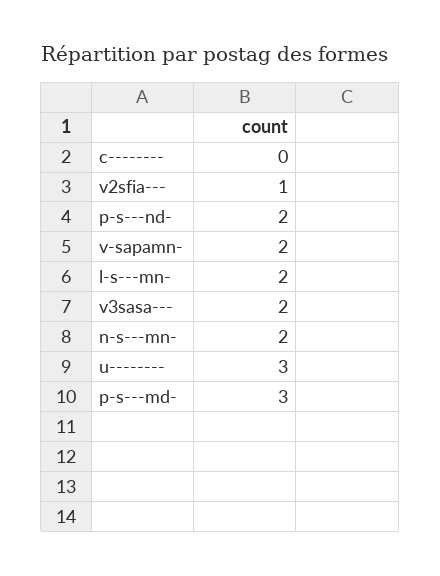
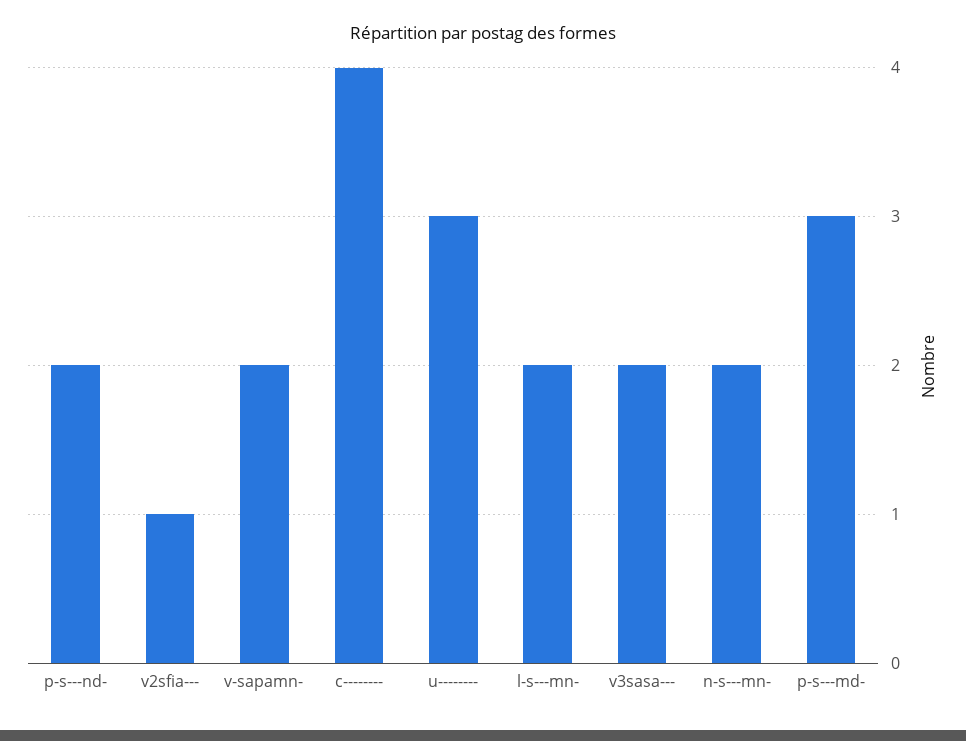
c--------: 0 -> 4

